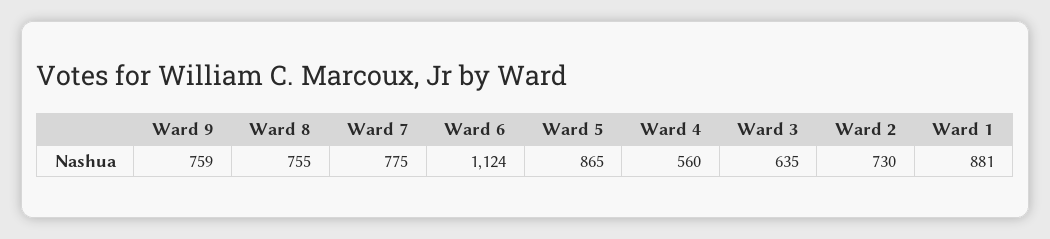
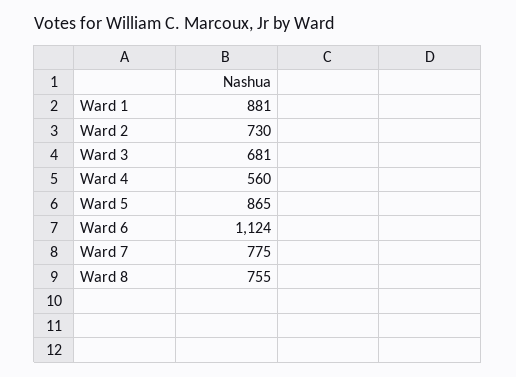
Ward 9: 759 -> none
Ward 3: 635 -> 681

